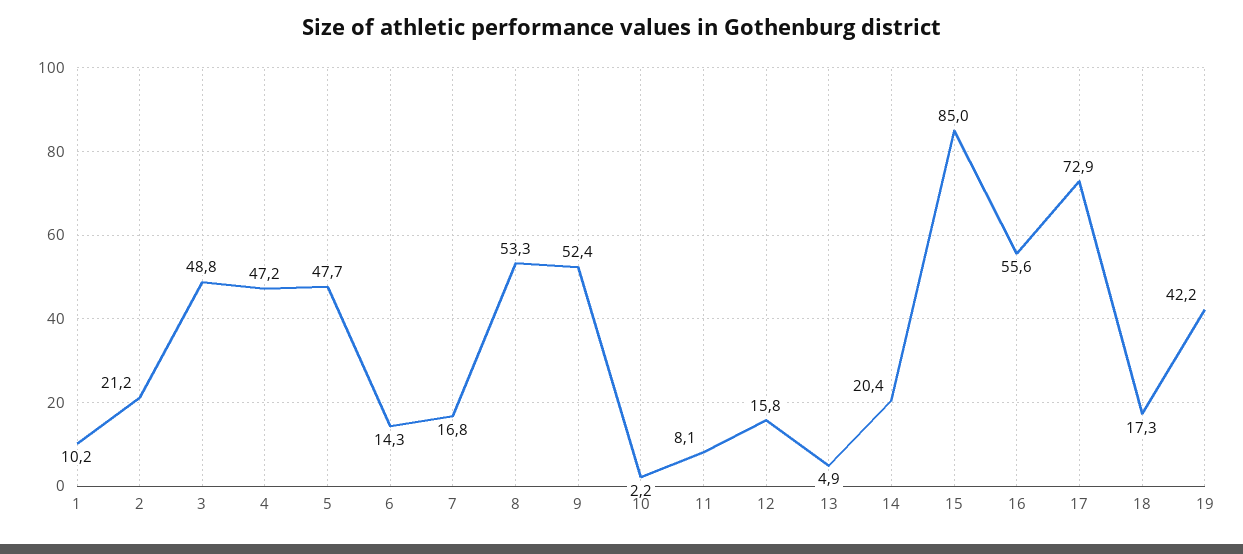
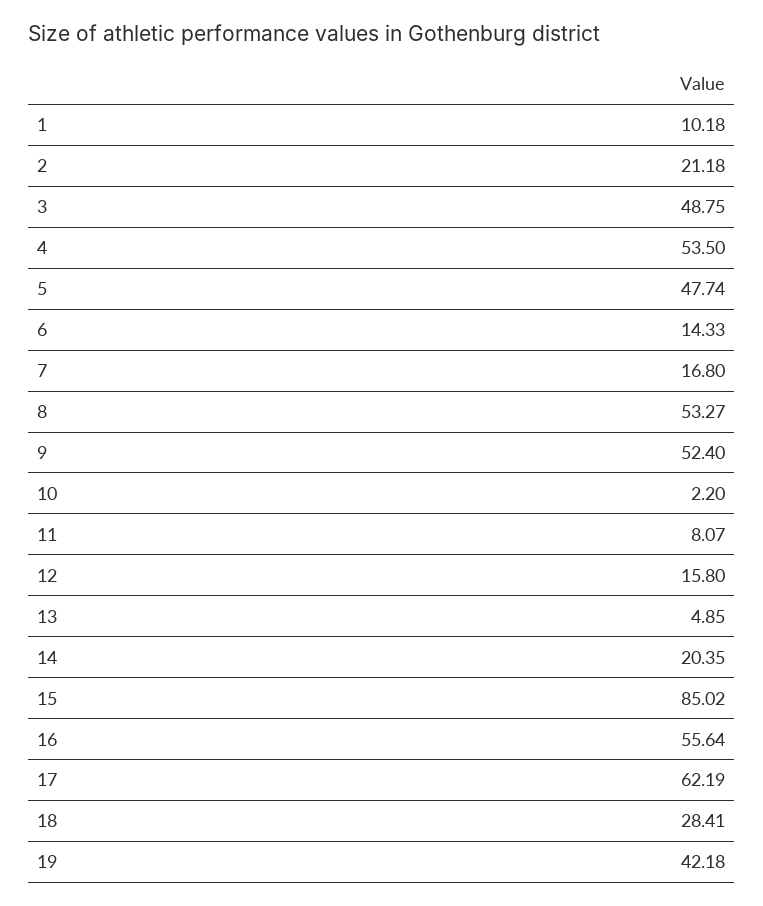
4: 47.2 -> 53.5
17: 72.9 -> 62.19
18: 17.3 -> 28.41

